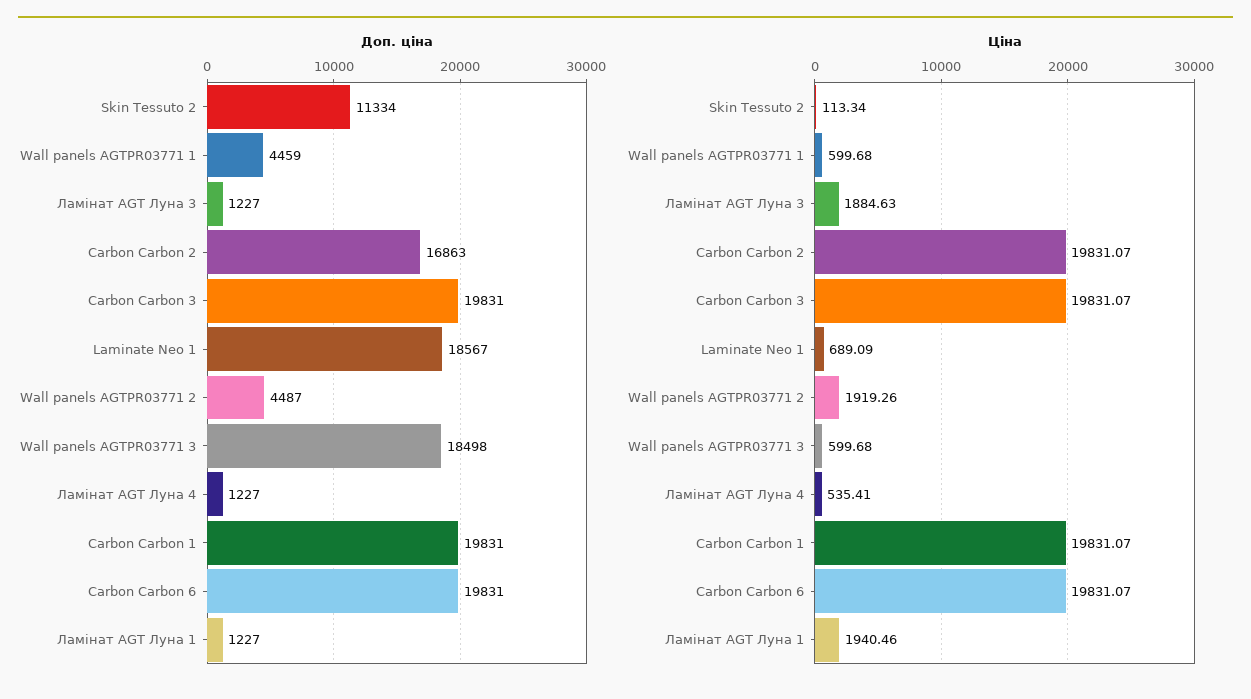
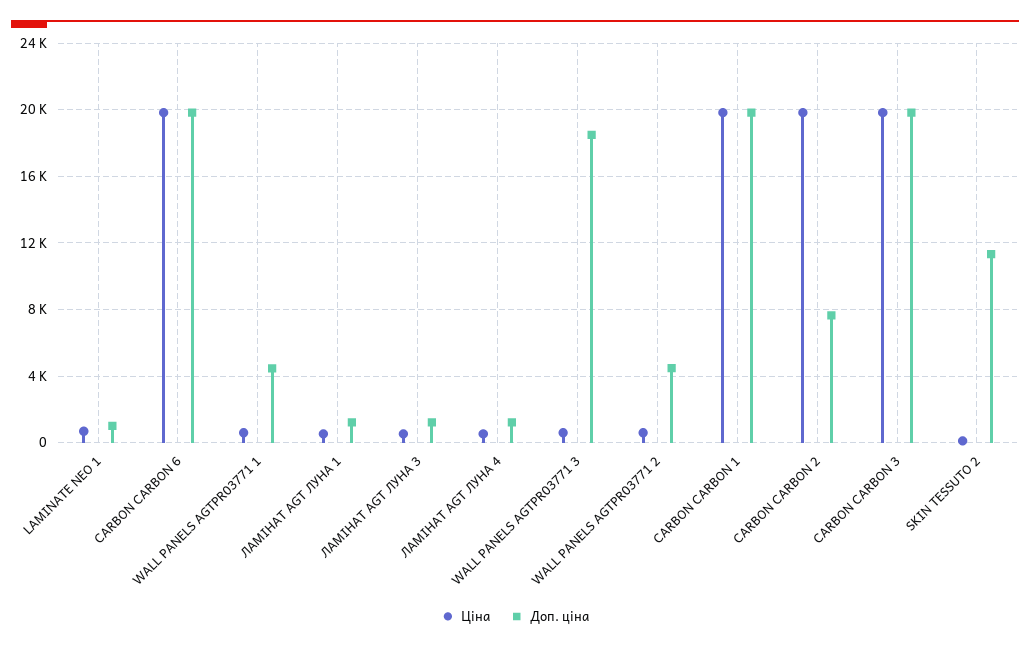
Доп. ціна, Carbon Carbon 2: 16863 -> 7500
Доп. ціна, Laminate Neo 1: 18567 -> 1000
Ціна, Ламінат AGT Луна 3: 1884.63 -> 500
Ціна, Wall panels AGTPR03771 2: 1919.26 -> 500
Ціна, Ламінат AGT Луна 1: 1940.46 -> 500

